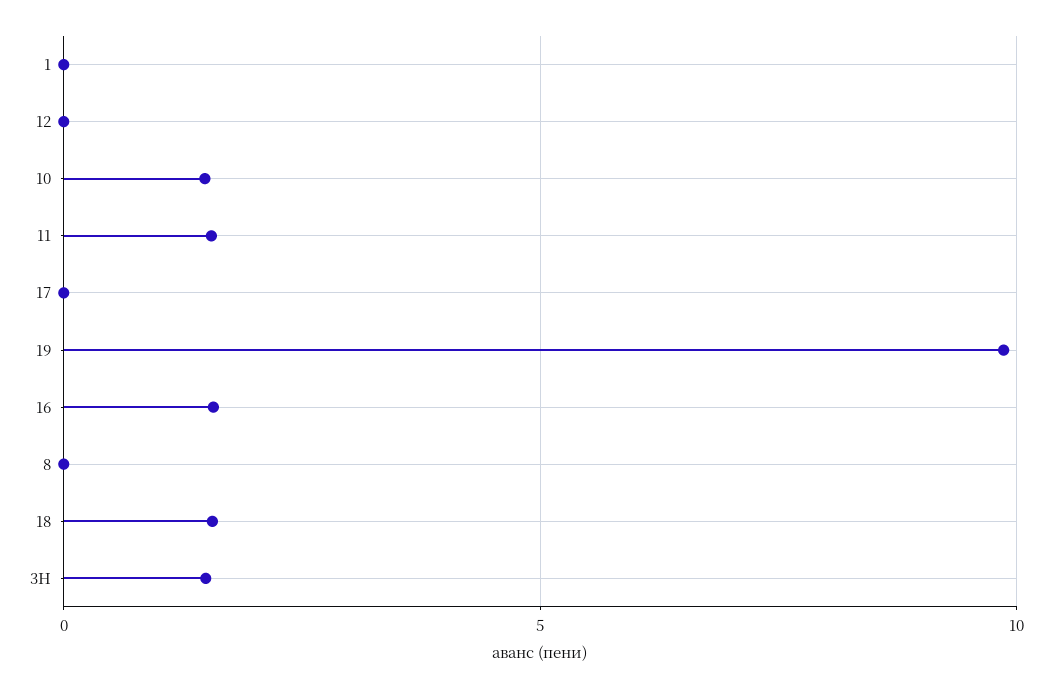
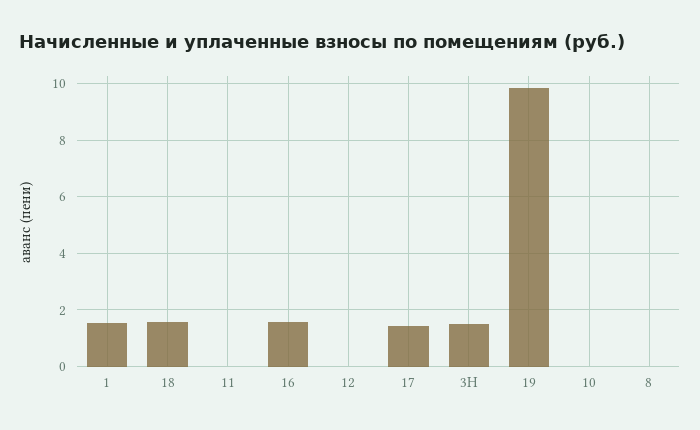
1: 0 -> 1.5
10: 1.5 -> 0
11: 1.5 -> 0
17: 0 -> 1.5

